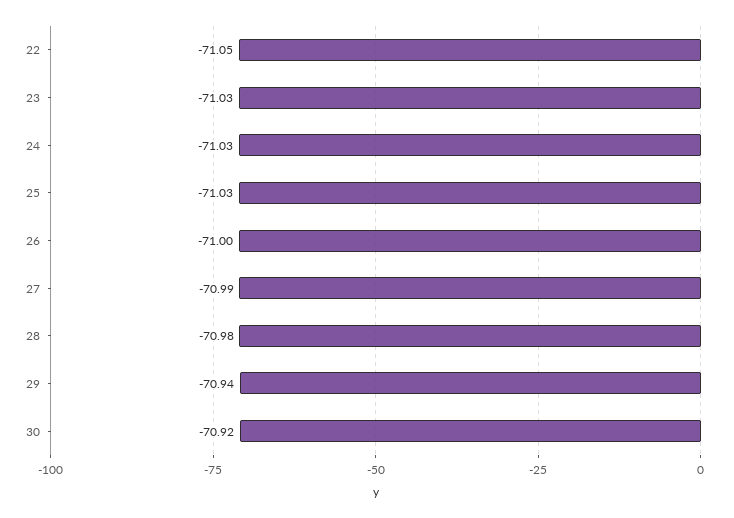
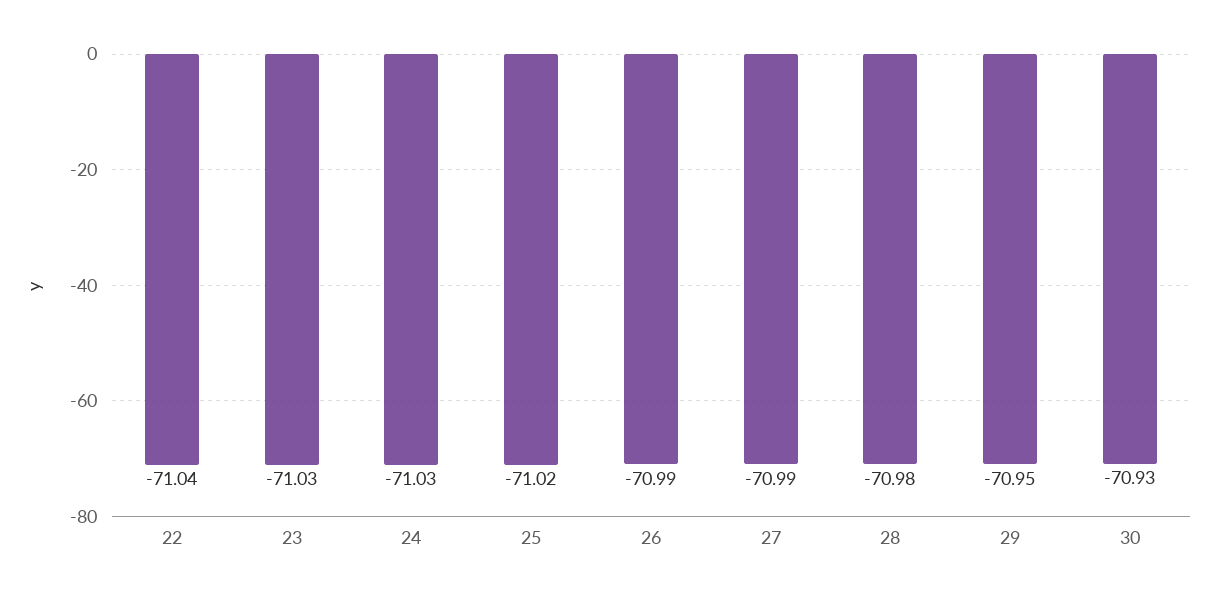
22: -71.05 -> -71.04
25: -71.03 -> -71.02
26: -71 -> -70.99
29: -70.94 -> -70.95
30: -70.92 -> -70.93

